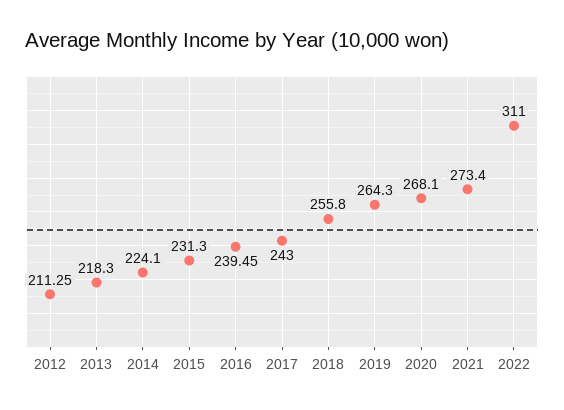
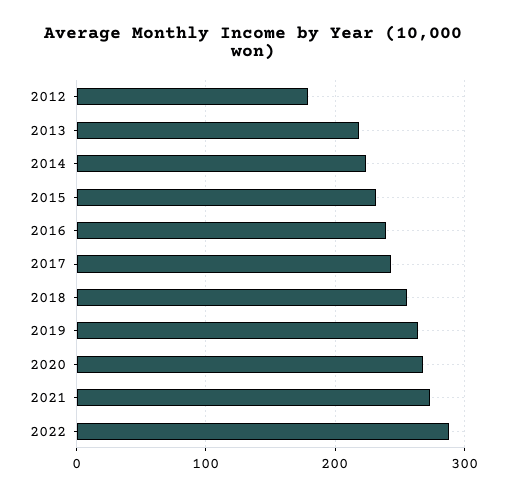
2012: 211.25 -> 180
2022: 311 -> 290

